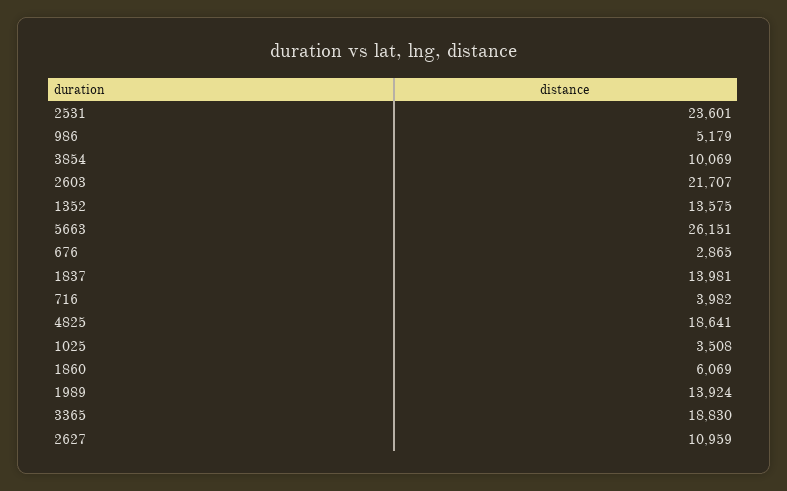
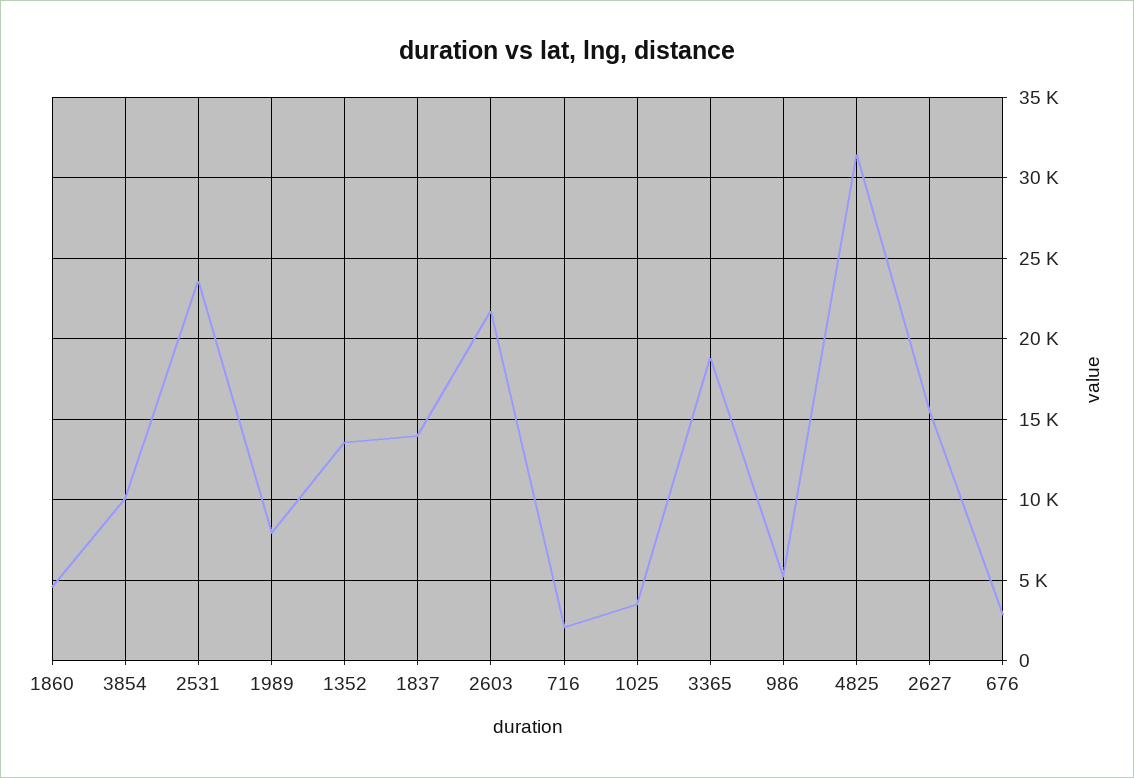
5663: 26151 -> none
716: 3982 -> 2000
4825: 18641 -> 31500
1860: 6069 -> 4500
1989: 13924 -> 8000
2627: 10959 -> 15500

